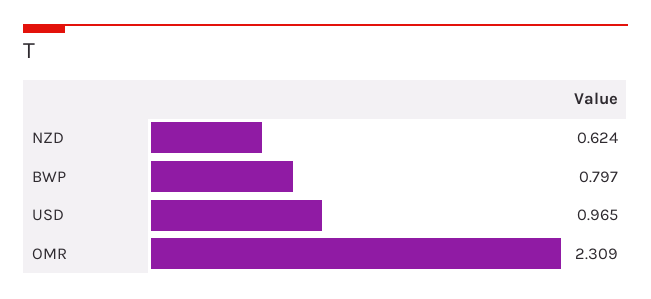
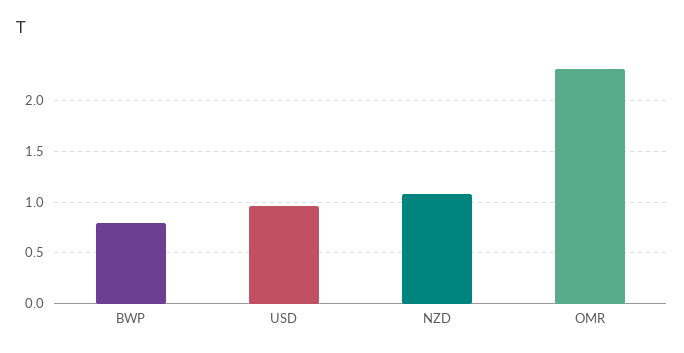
NZD: 0.624 -> 1.1

